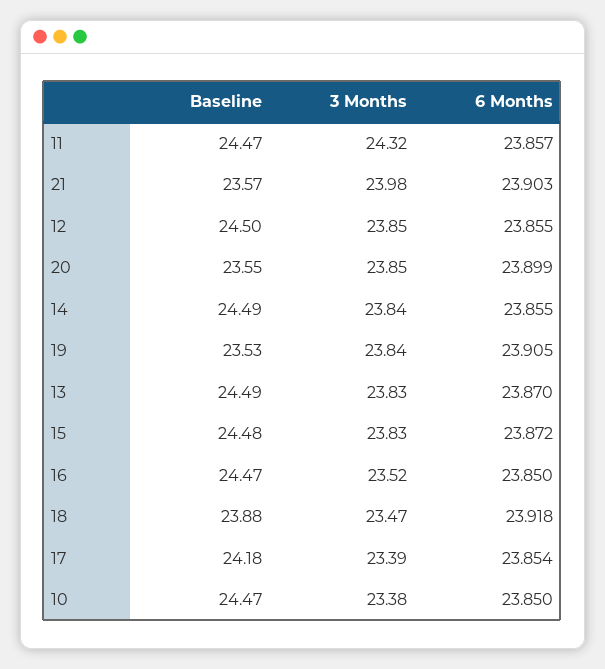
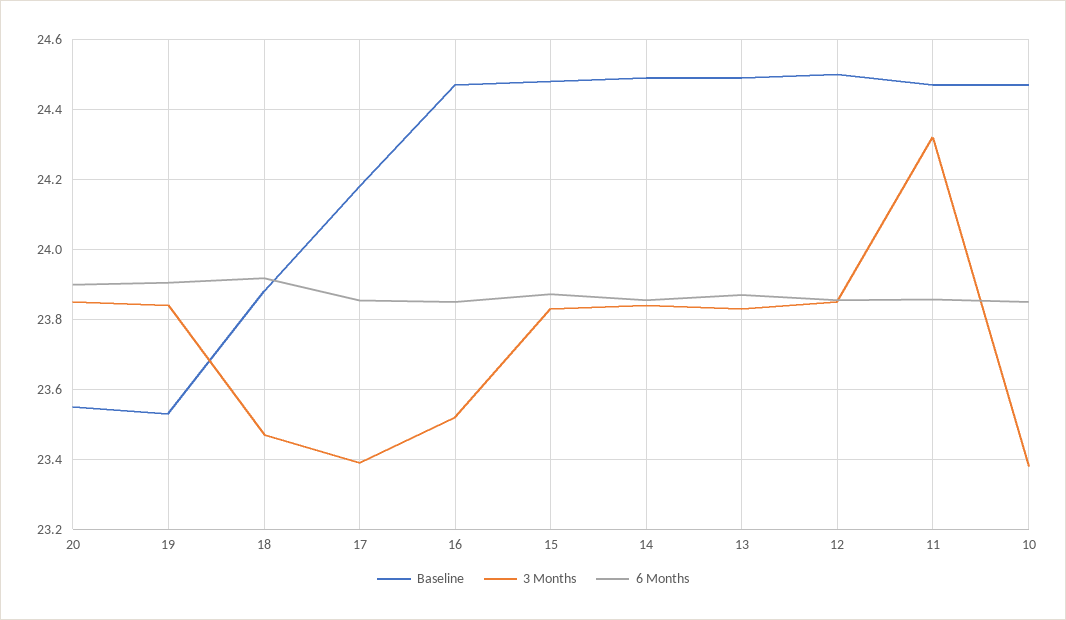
Baseline, 21: 23.57 -> none
3 Months, 21: 23.98 -> none
6 Months, 21: 23.903 -> none

